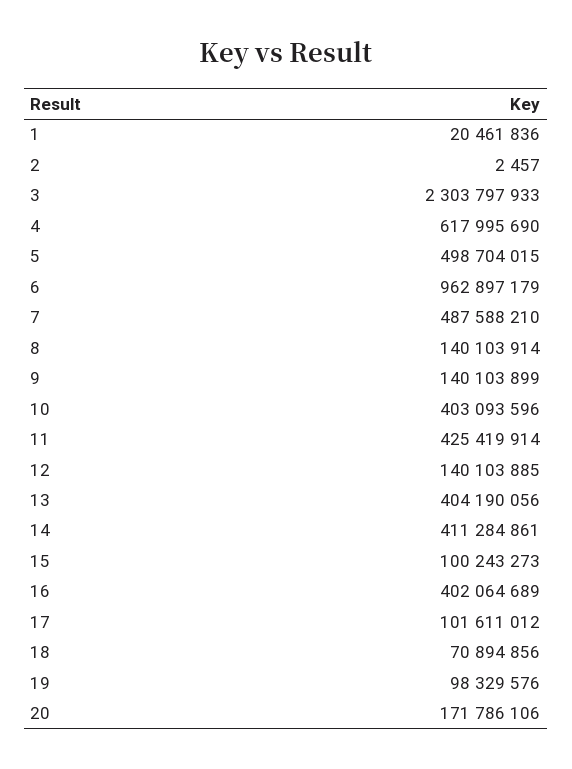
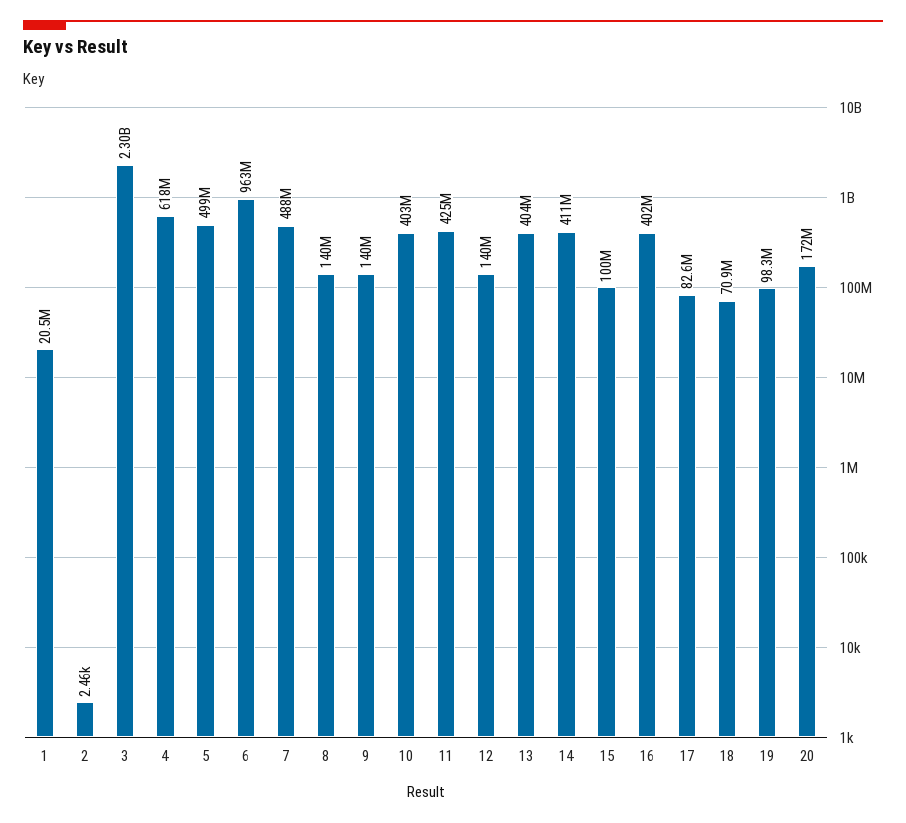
17: 101611012 -> 82600000

